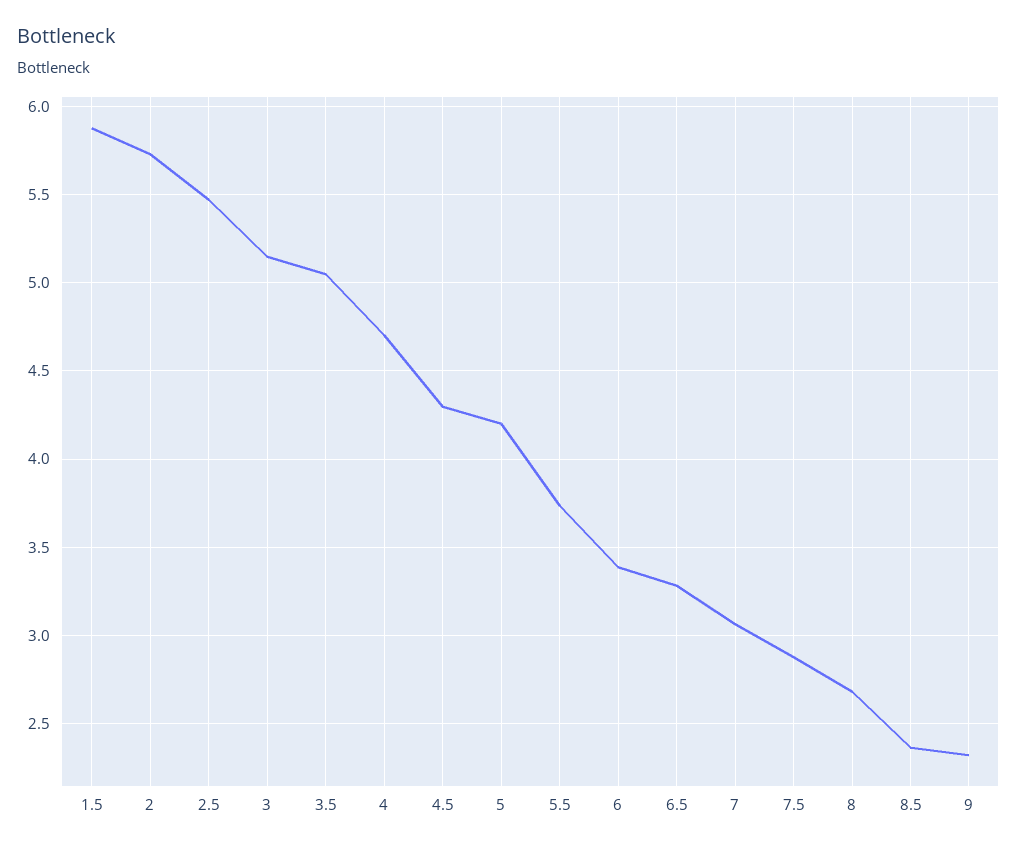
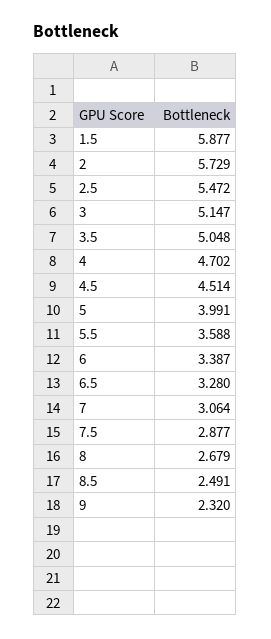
4.5: 4.3 -> 4.514
5: 4.2 -> 3.991
5.5: 3.75 -> 3.588
8.5: 2.35 -> 2.491

